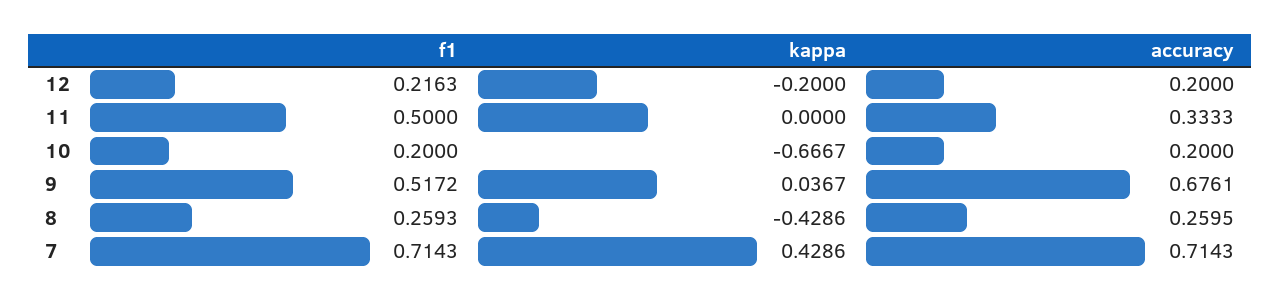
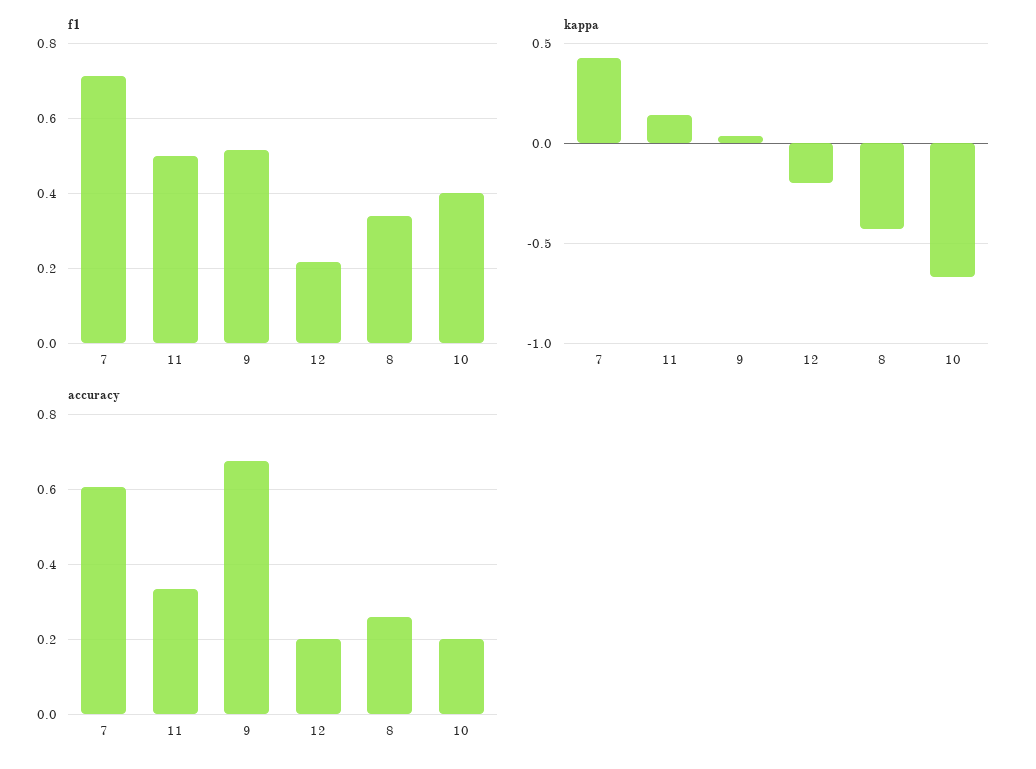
kappa, 11: 0 -> 0.15
f1, 10: 0.2 -> 0.4
f1, 8: 0.2593 -> 0.34
accuracy, 7: 0.7143 -> 0.6

